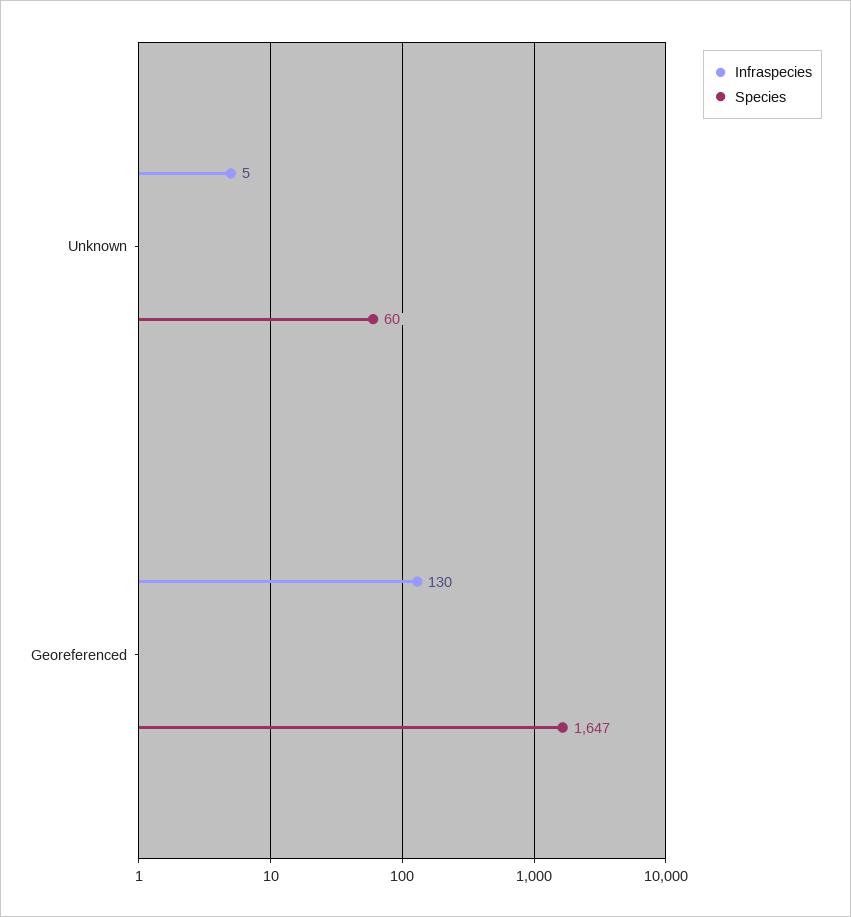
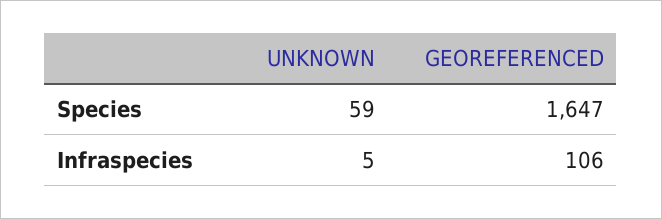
Species, Unknown: 60 -> 59
Infraspecies, Georeferenced: 130 -> 106

